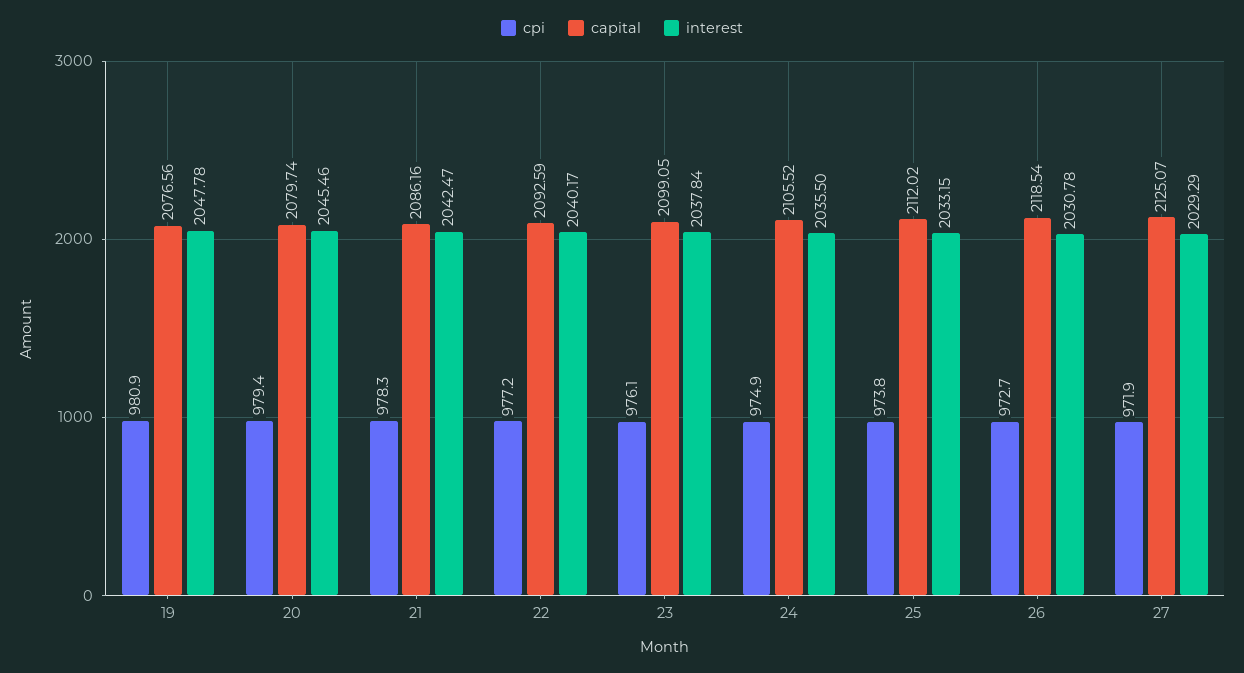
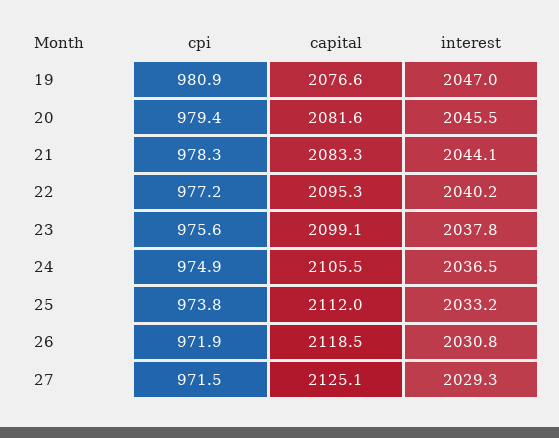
interest, 19: 2047.78 -> 2047
capital, 20: 2079.74 -> 2081.6
capital, 21: 2086.16 -> 2083.3
interest, 21: 2042.47 -> 2044.1
capital, 22: 2092.59 -> 2095.3
cpi, 23: 976.1 -> 975.6
interest, 24: 2035.5 -> 2036.5
cpi, 26: 972.7 -> 971.9
cpi, 27: 971.9 -> 971.5

